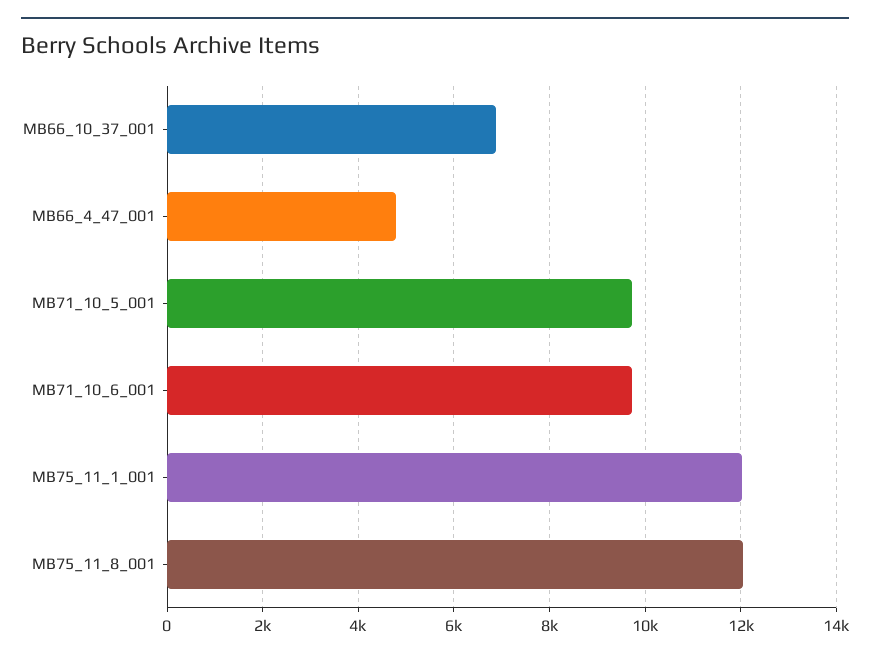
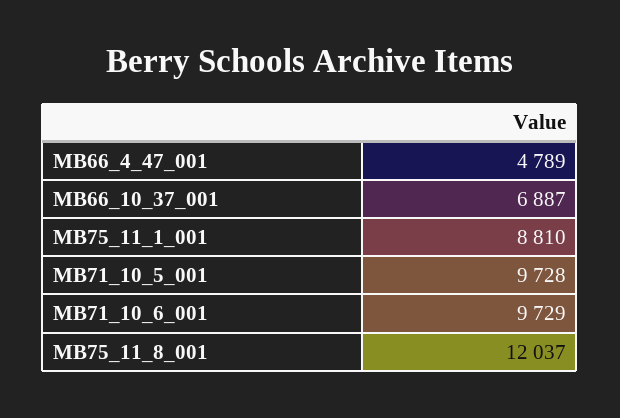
MB75_11_1_001: 12000 -> 8810

